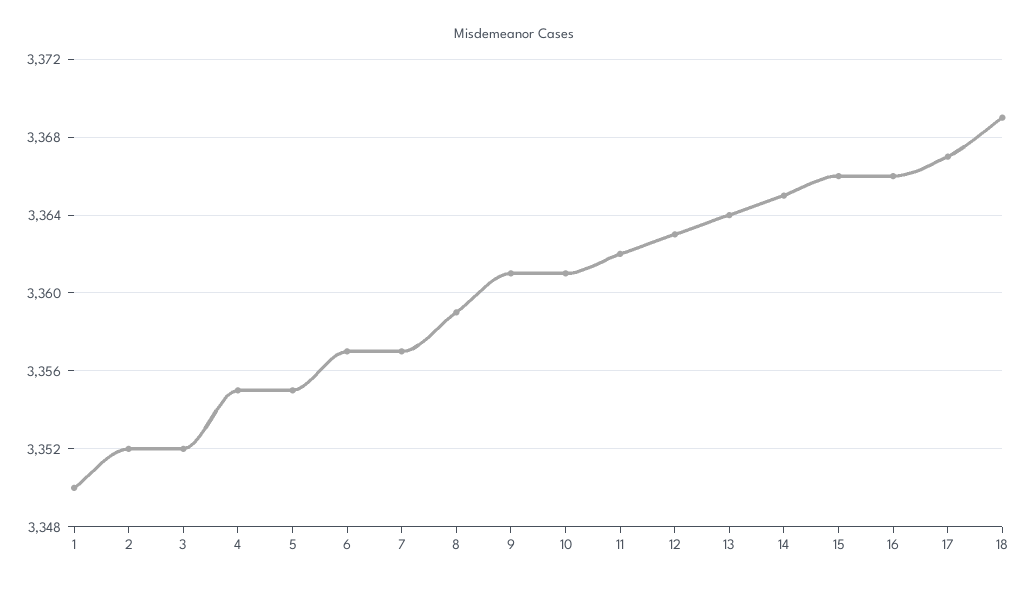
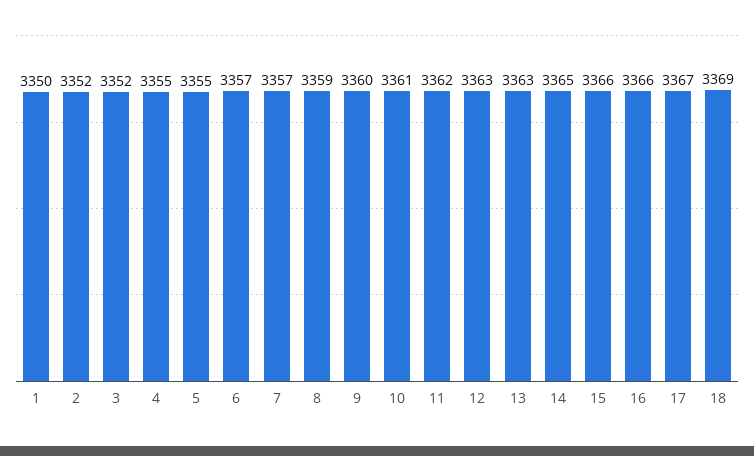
9: 3361 -> 3360
13: 3364 -> 3363

